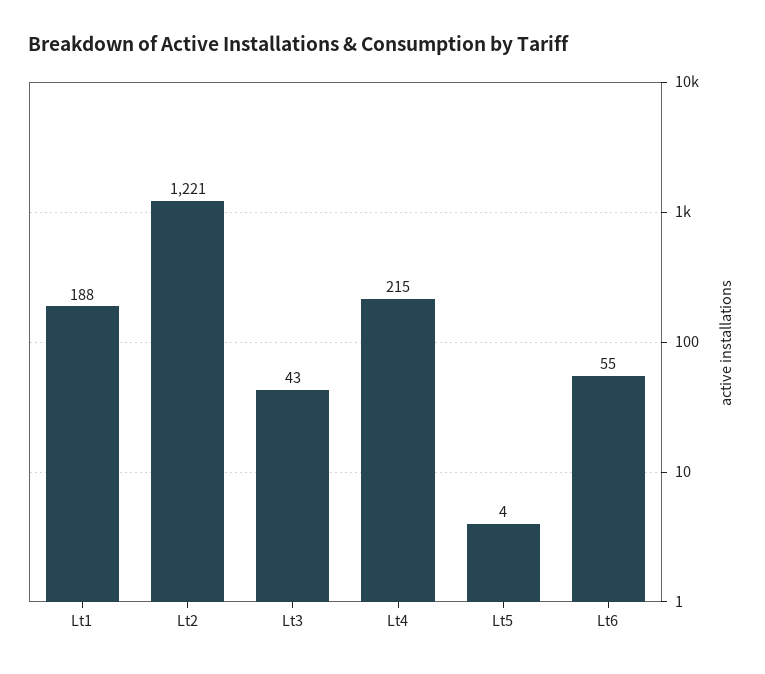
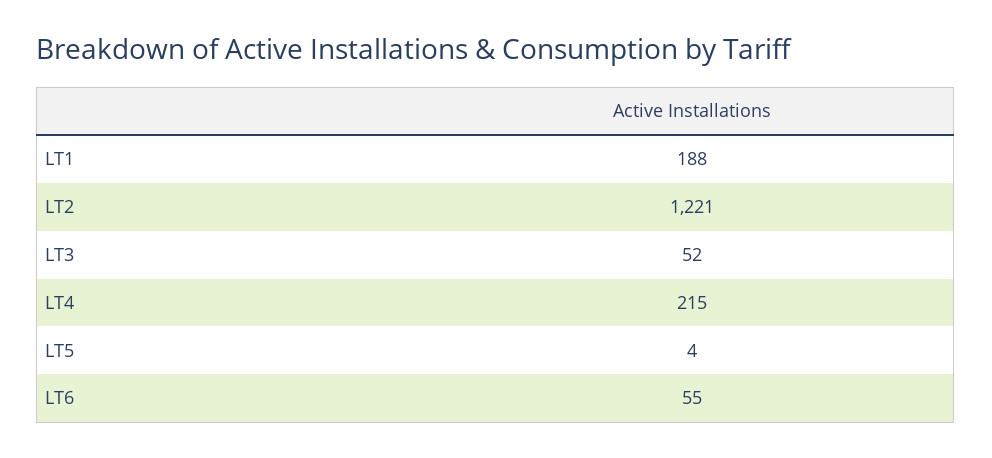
Lt3: 43 -> 52

